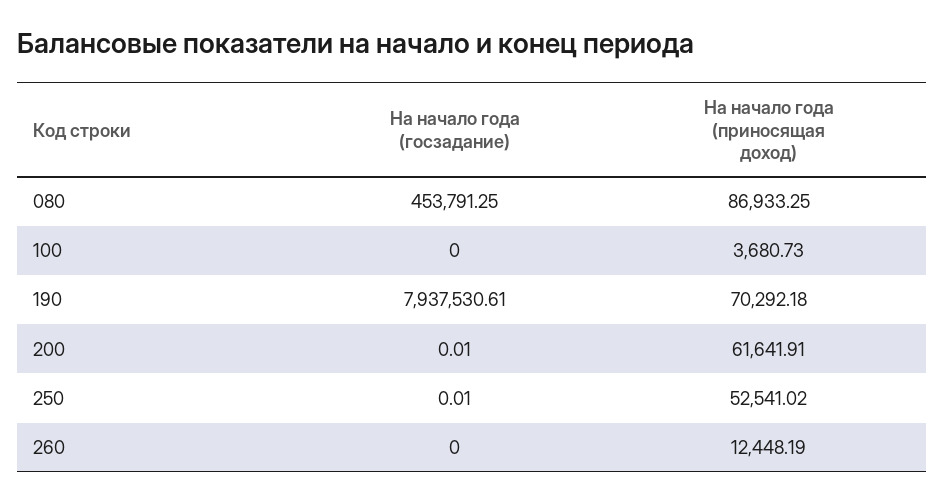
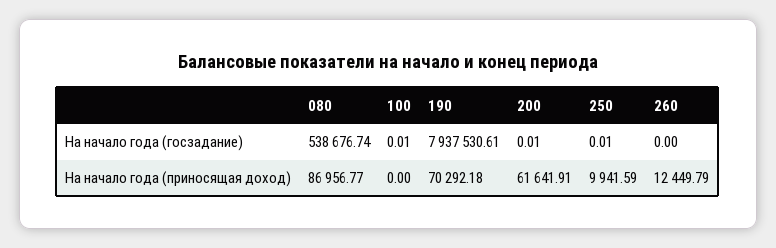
На начало года (госзадание), 080: 453791.25 -> 538676.74
На начало года (приносящая доход), 080: 86933.25 -> 86956.77
На начало года (госзадание), 100: 0 -> 0.01
На начало года (приносящая доход), 100: 3680.73 -> 0
На начало года (приносящая доход), 250: 52541.02 -> 9941.59
На начало года (приносящая доход), 260: 12448.19 -> 12449.79

